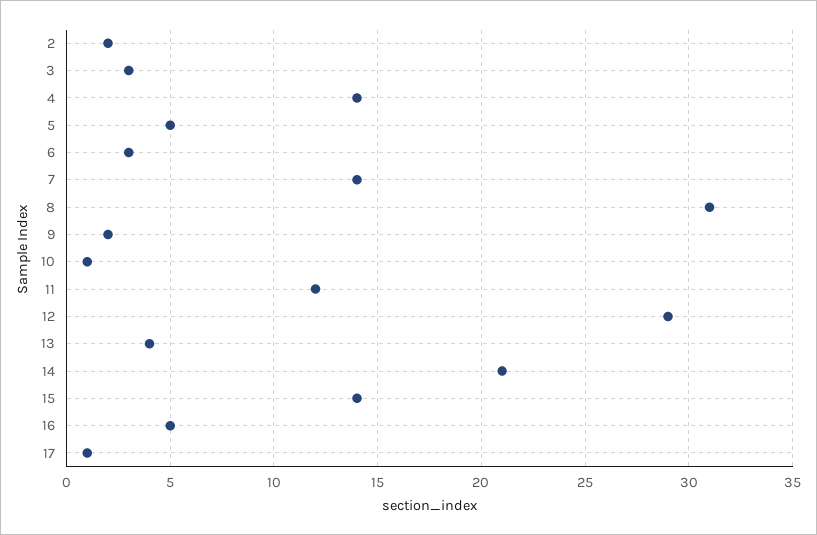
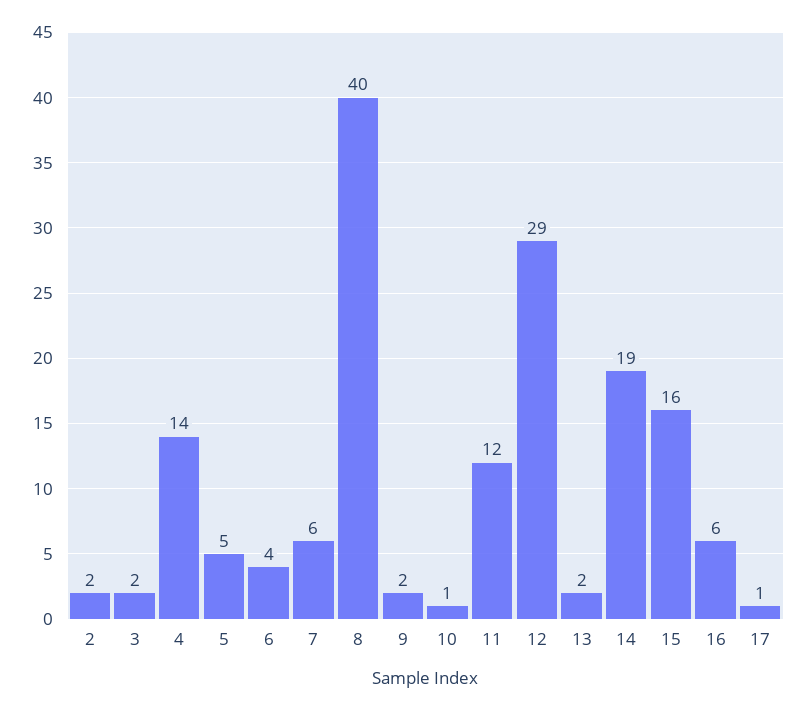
3: 3 -> 2
6: 3 -> 4
7: 14 -> 6
8: 31 -> 40
13: 4 -> 2
14: 21 -> 19
15: 14 -> 16
16: 5 -> 6

